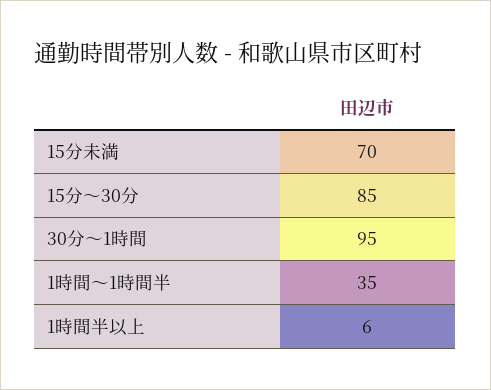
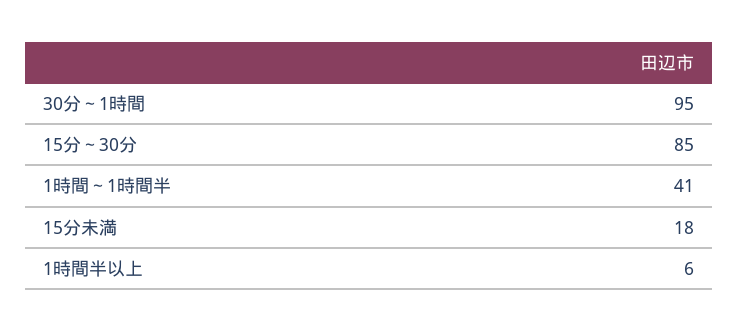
15分未満: 70 -> 18
1時間～1時間半: 35 -> 41

